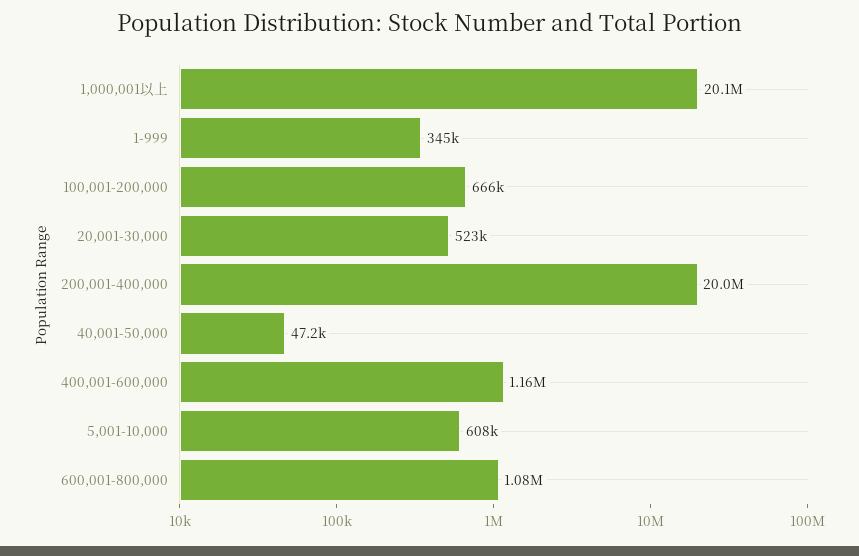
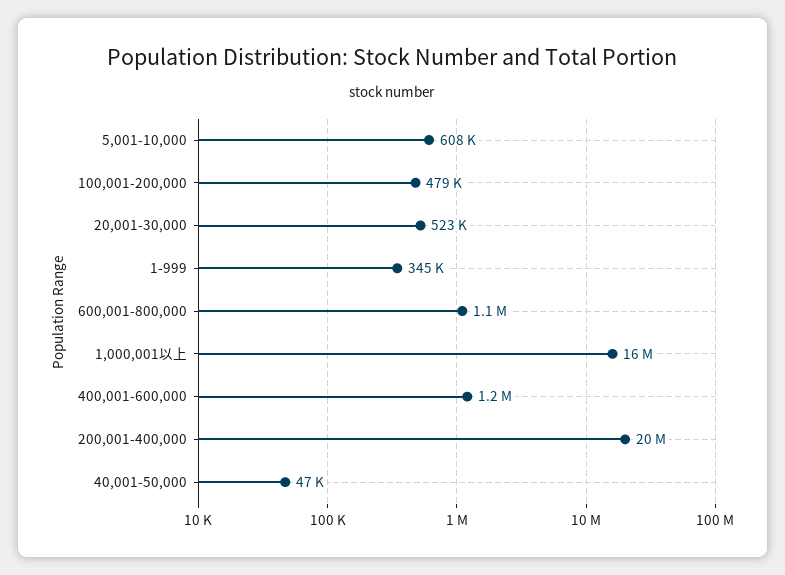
1,000,001以上: 20100000 -> 16000000
100,001-200,000: 666000 -> 479000

